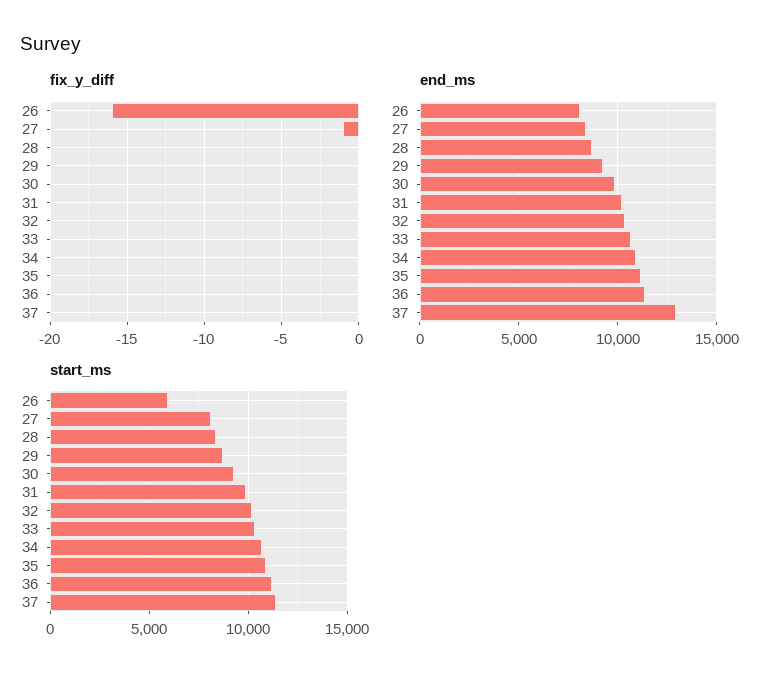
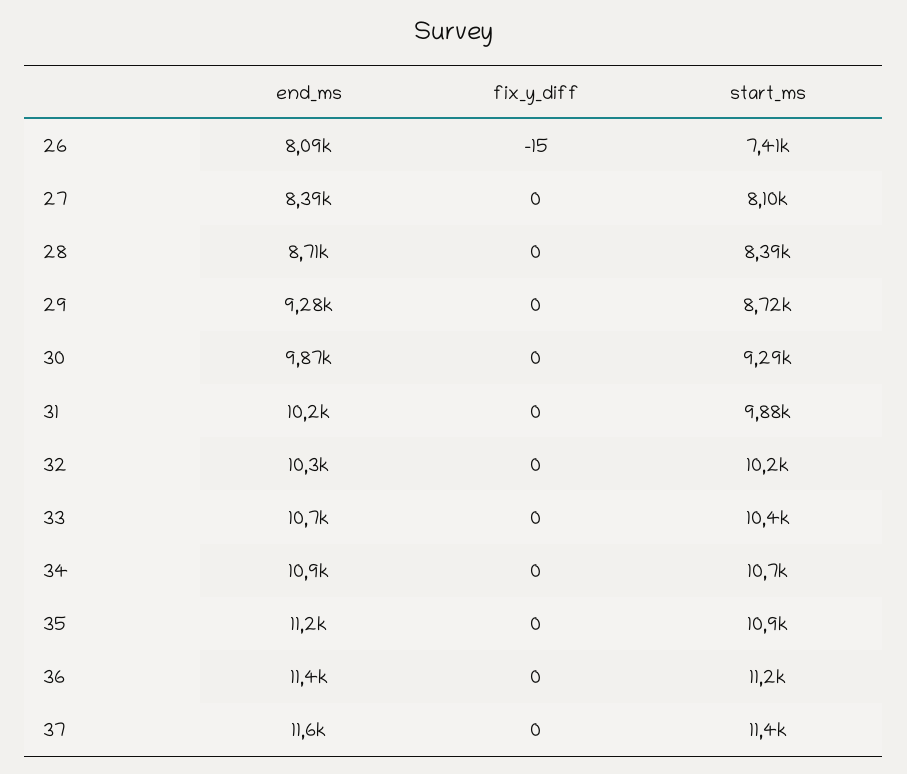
fix_y_diff, 26: -16 -> -15
fix_y_diff, 27: -1 -> 0
end_ms, 37: 13000 -> 11600
start_ms, 26: 6000 -> 7410

